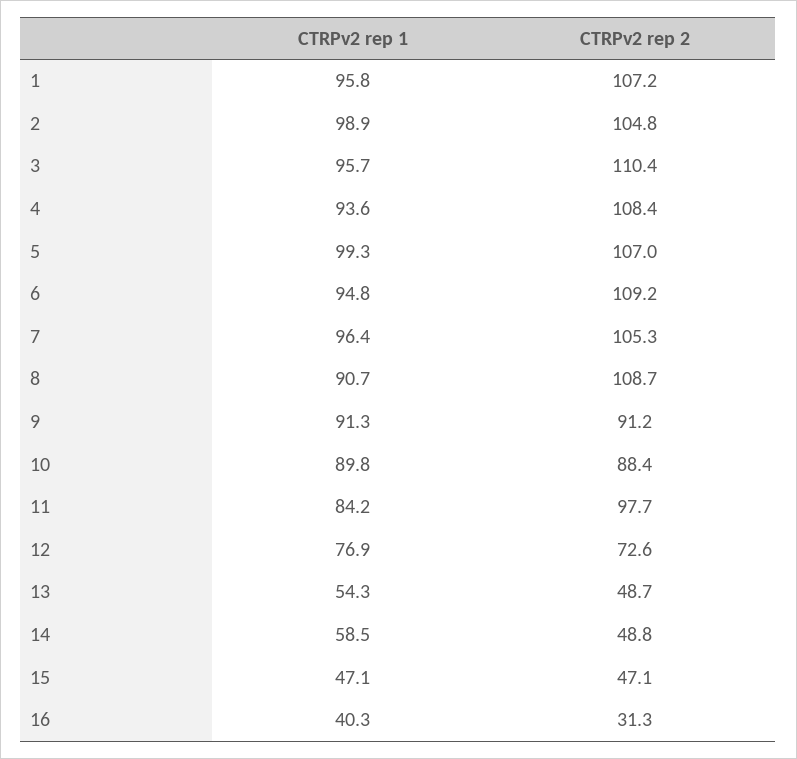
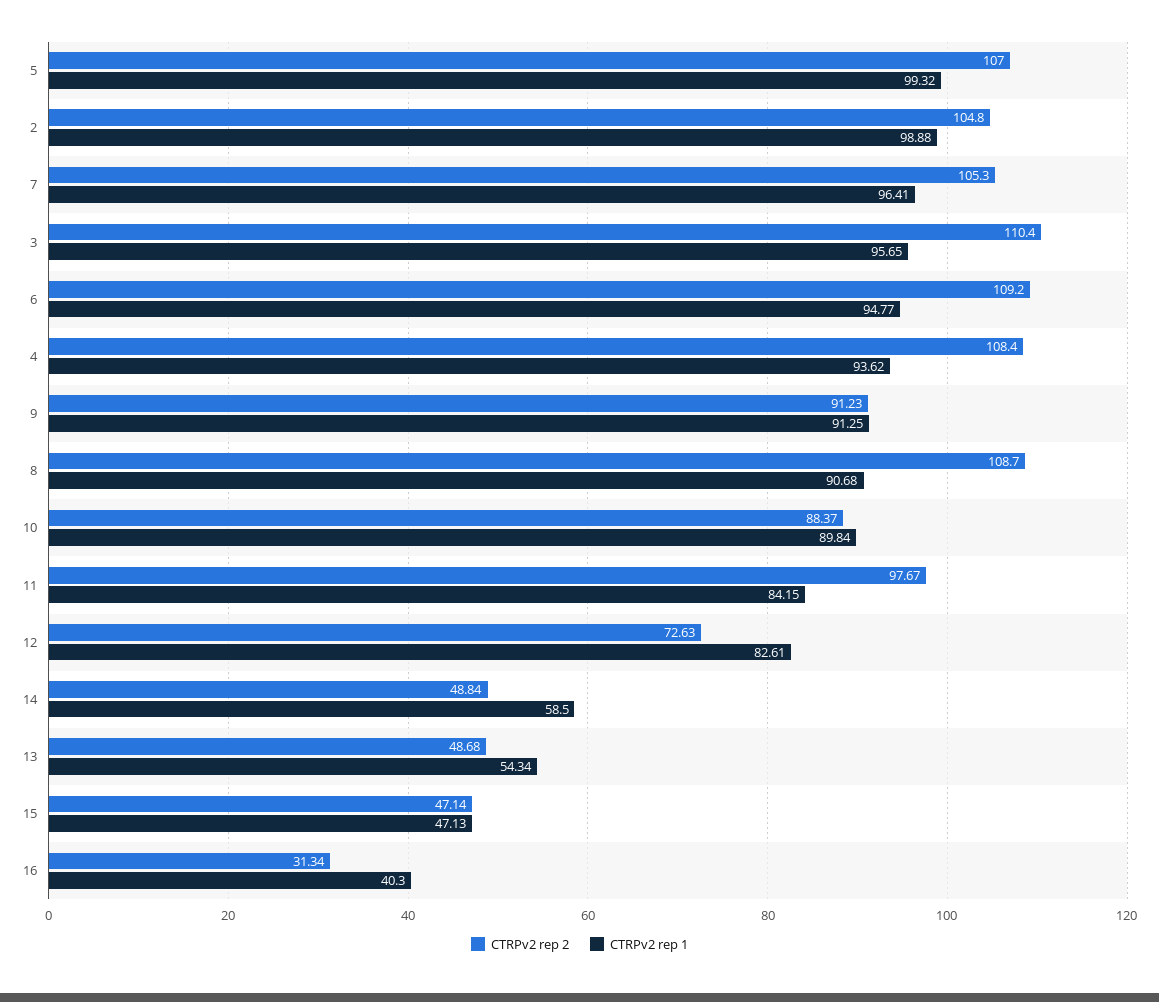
CTRPv2 rep 1, 1: 95.8 -> none
CTRPv2 rep 2, 1: 107.2 -> none
CTRPv2 rep 1, 12: 76.9 -> 82.61

